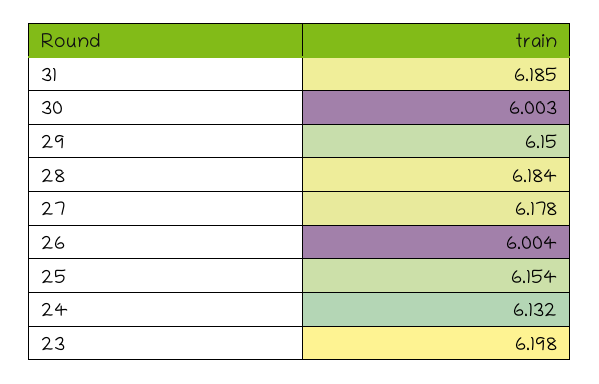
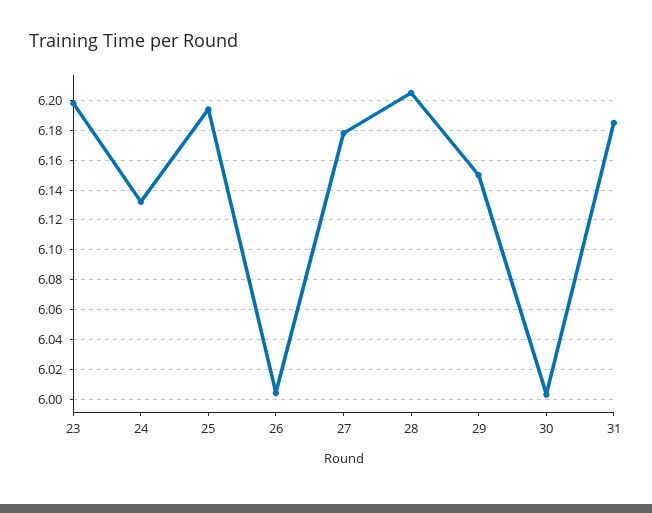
28: 6.184 -> 6.205
25: 6.154 -> 6.195

